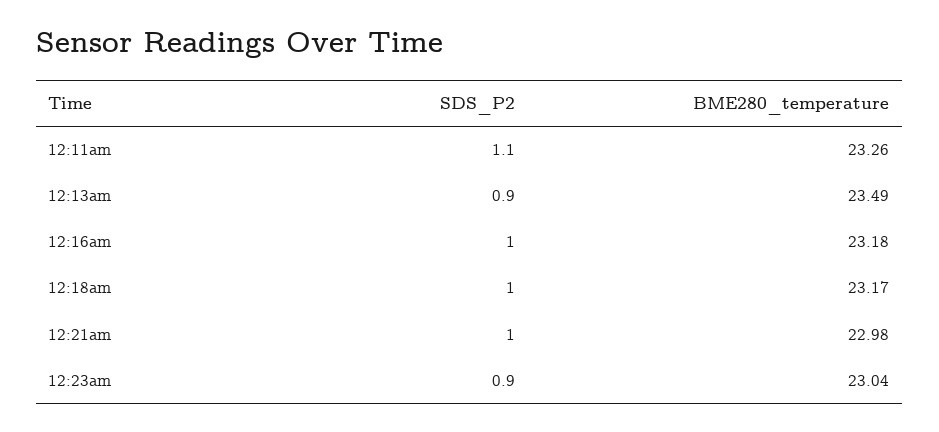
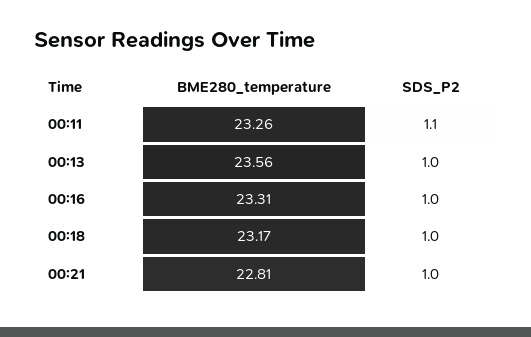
SDS_P2, 12:13am: 0.9 -> 1
BME280_temperature, 12:13am: 23.49 -> 23.56
BME280_temperature, 12:16am: 23.18 -> 23.31
BME280_temperature, 12:21am: 22.98 -> 22.81
SDS_P2, 12:23am: 0.9 -> none
BME280_temperature, 12:23am: 23.04 -> none

